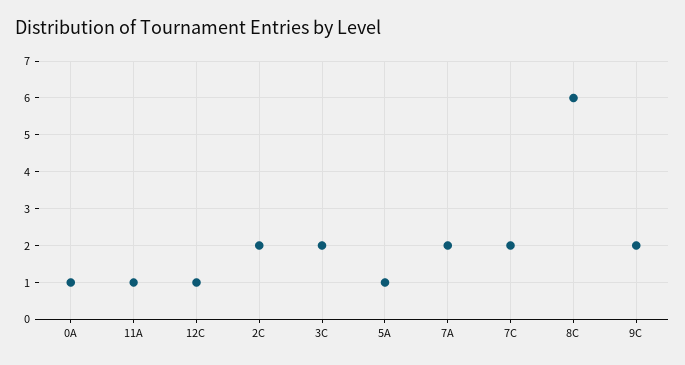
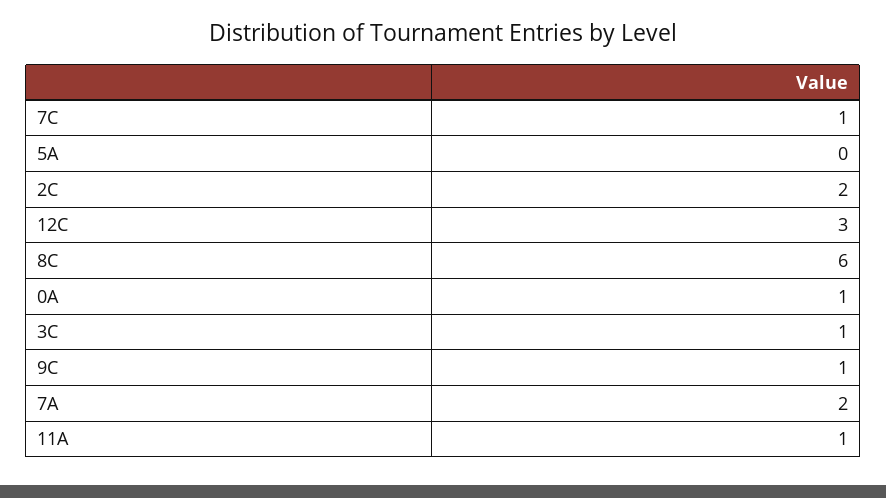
12C: 1 -> 3
3C: 2 -> 1
5A: 1 -> 0
7C: 2 -> 1
9C: 2 -> 1

